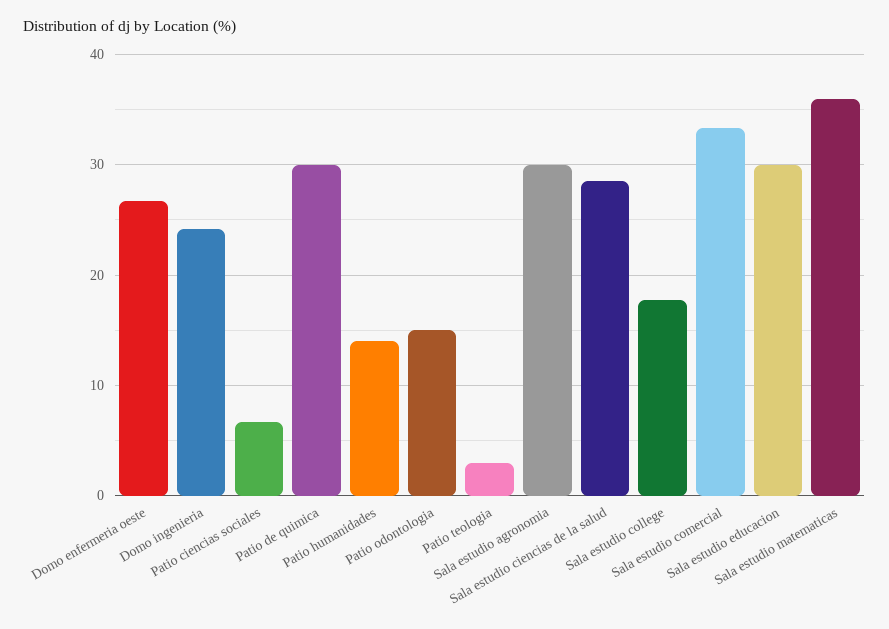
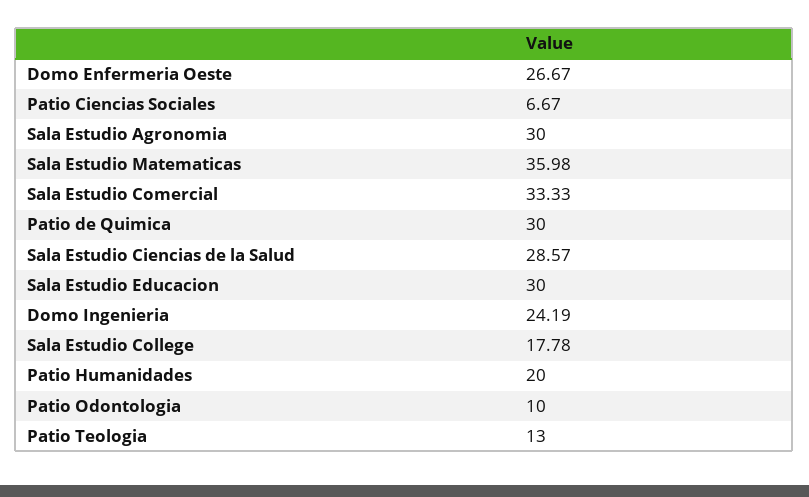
Patio humanidades: 14 -> 20
Patio odontologia: 15 -> 10
Patio teologia: 3 -> 13

